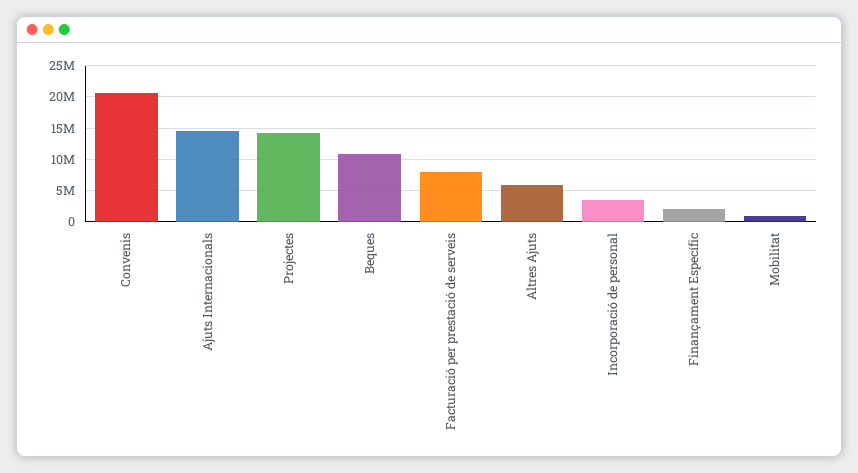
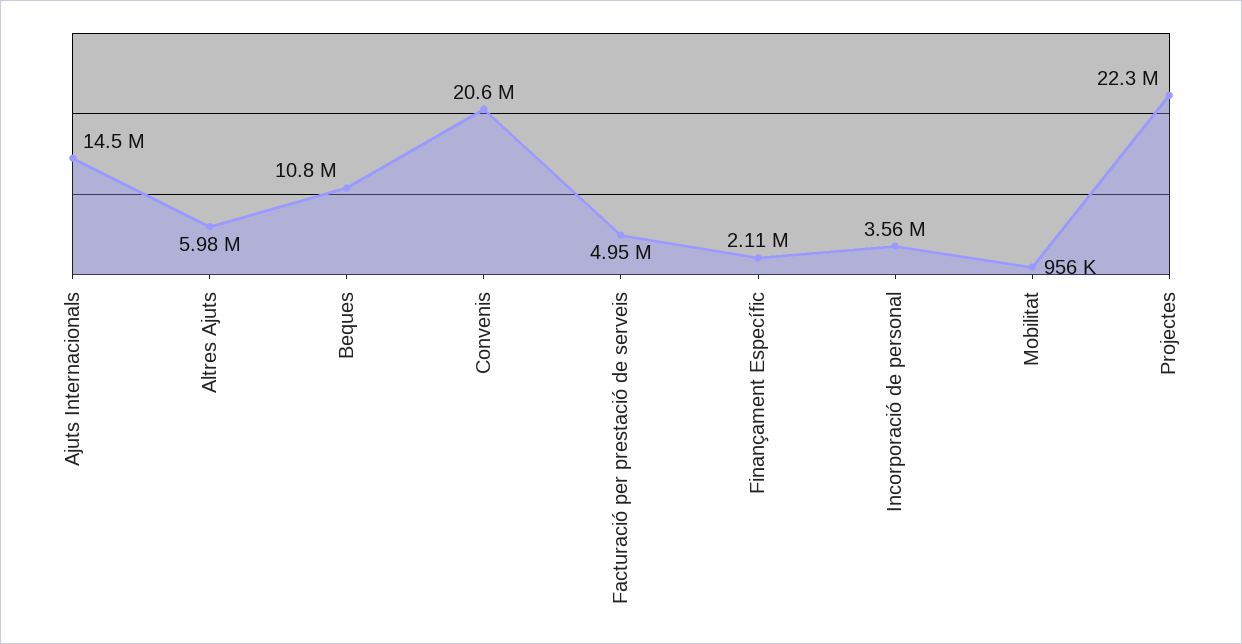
Projectes: 14000000 -> 22300000
Facturació per prestació de serveis: 8000000 -> 4950000

